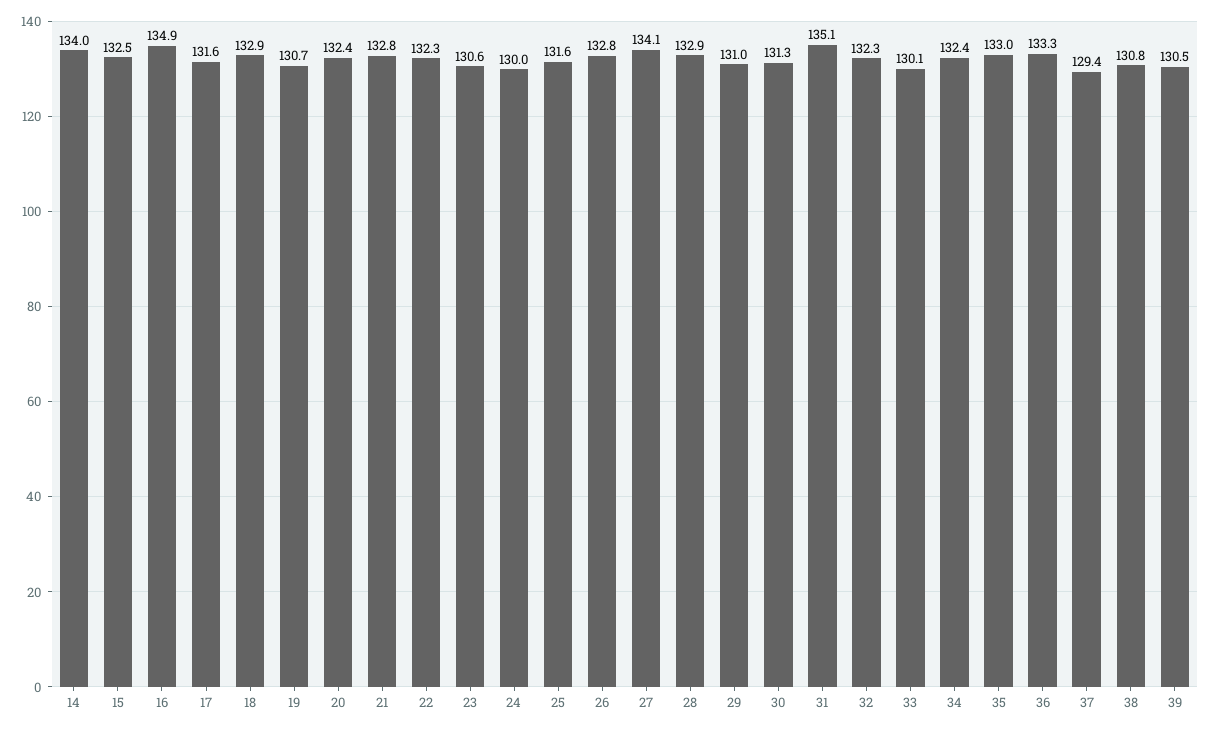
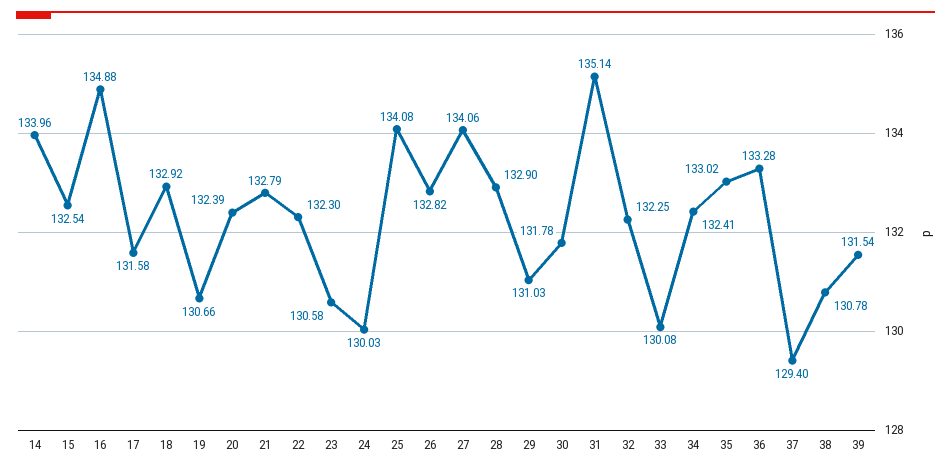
25: 131.6 -> 134.08
30: 131.3 -> 131.78
39: 130.5 -> 131.54

